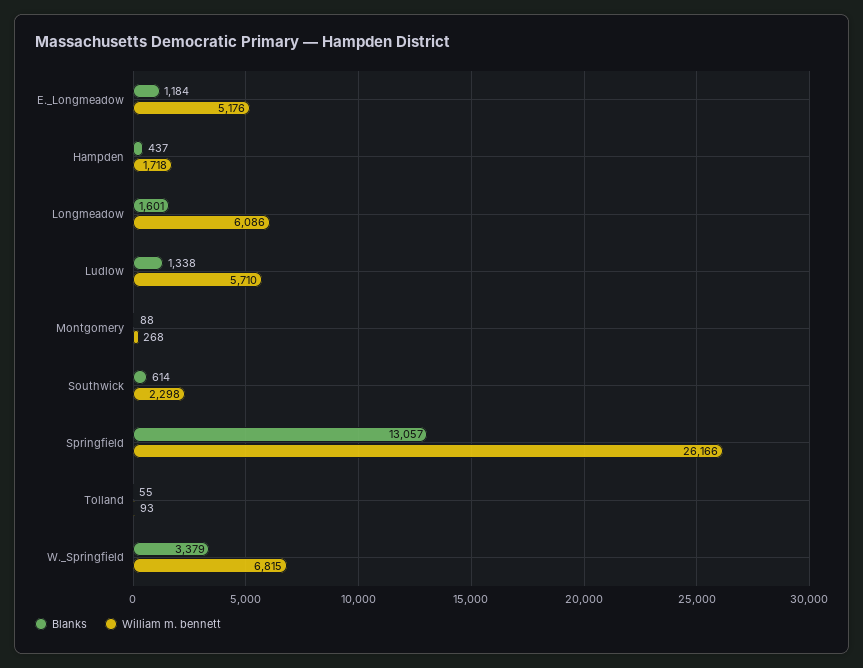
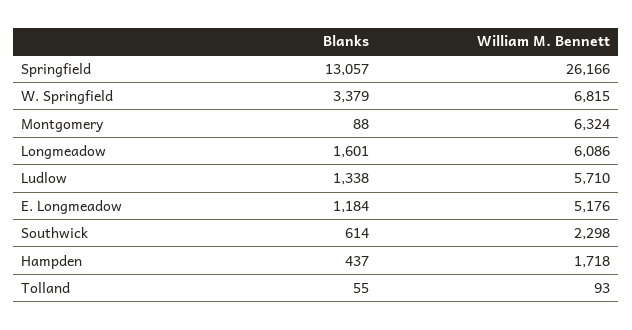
William m. bennett, Montgomery: 268 -> 6324

